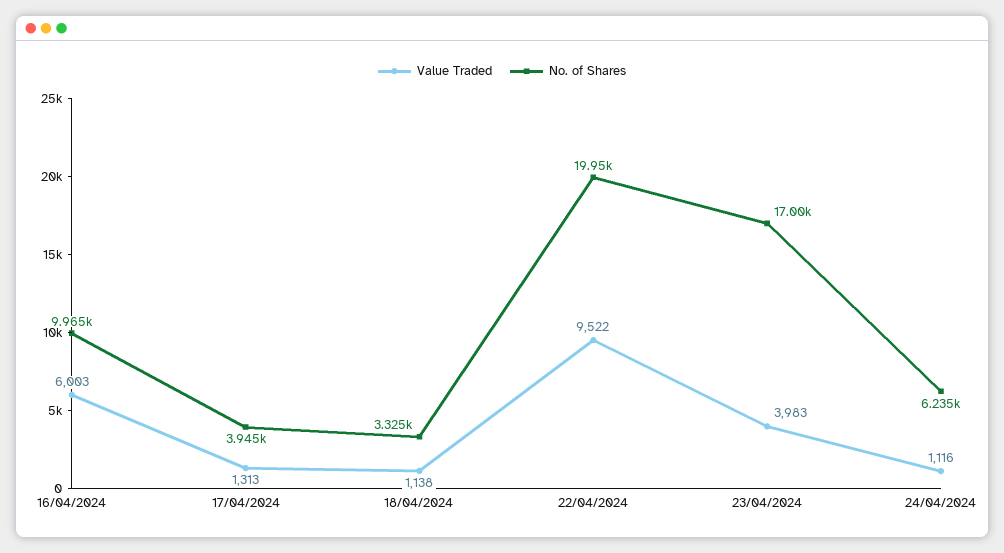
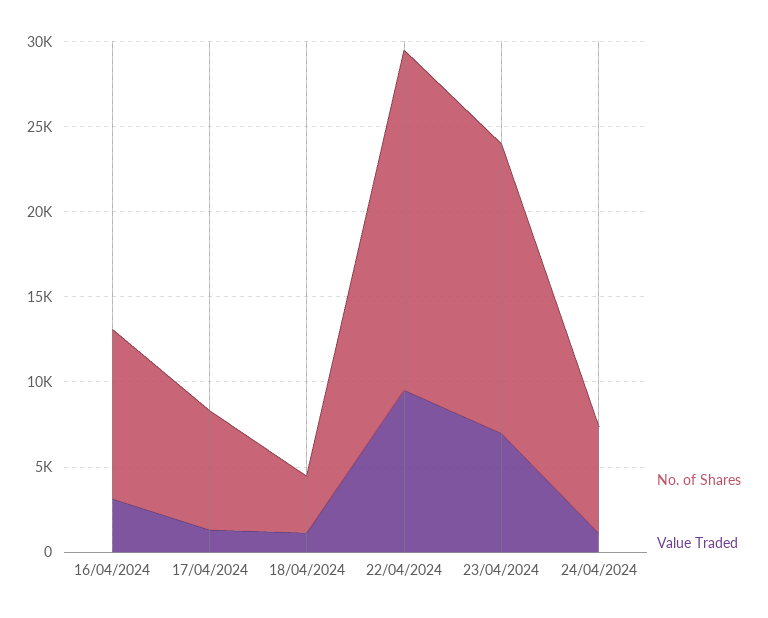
Value Traded, 16/04/2024: 6003 -> 3000
No. of Shares, 17/04/2024: 3945 -> 7000
Value Traded, 23/04/2024: 3983 -> 7000

